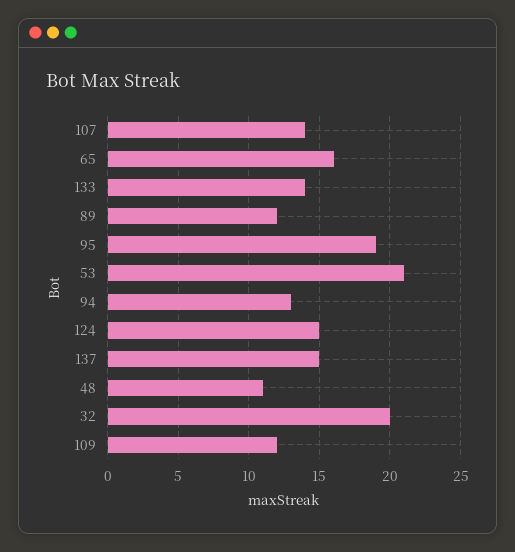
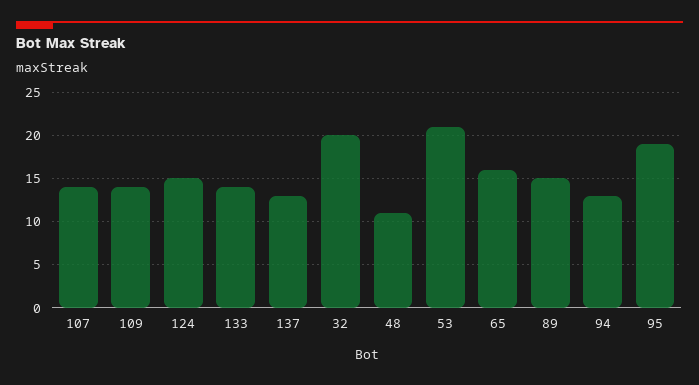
89: 12 -> 15
137: 15 -> 13
109: 12 -> 14

